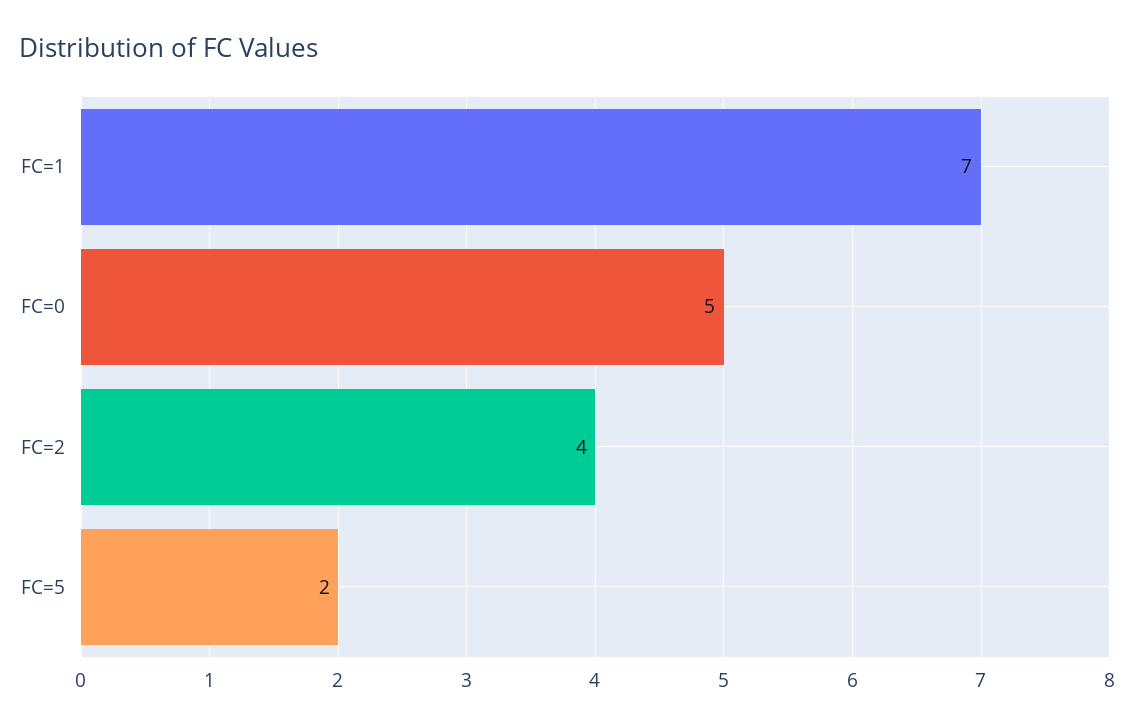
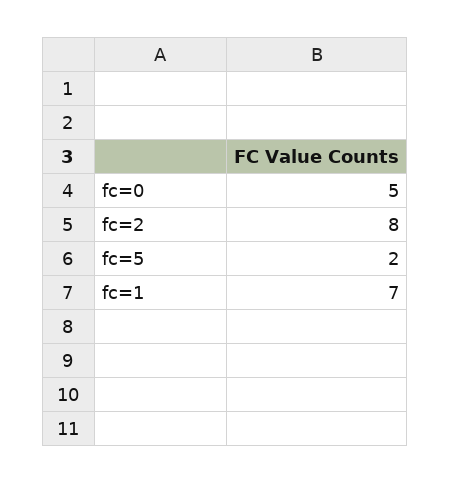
FC=2: 4 -> 8

